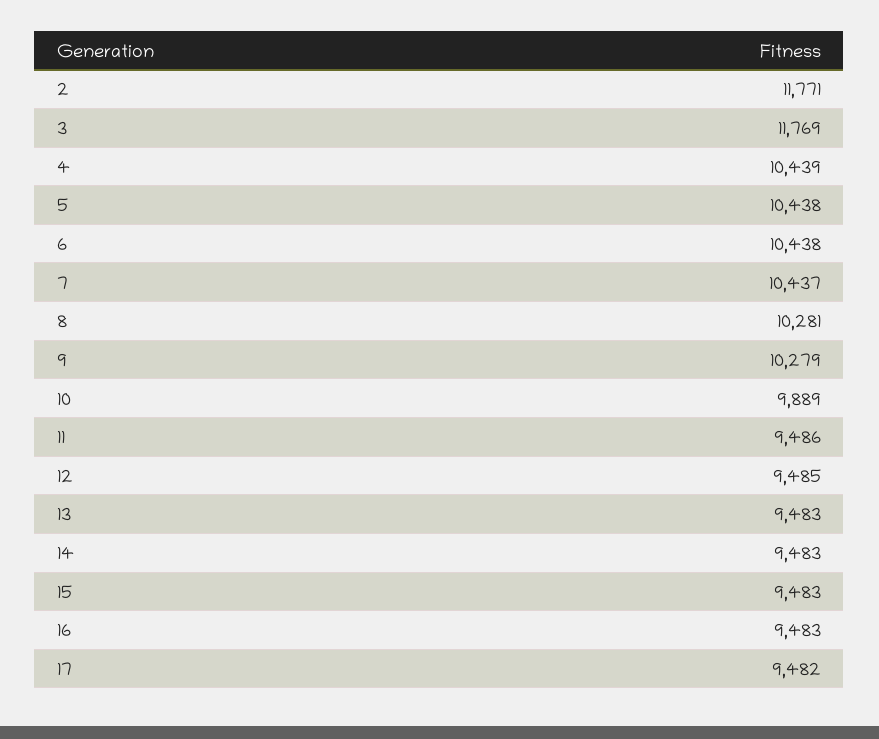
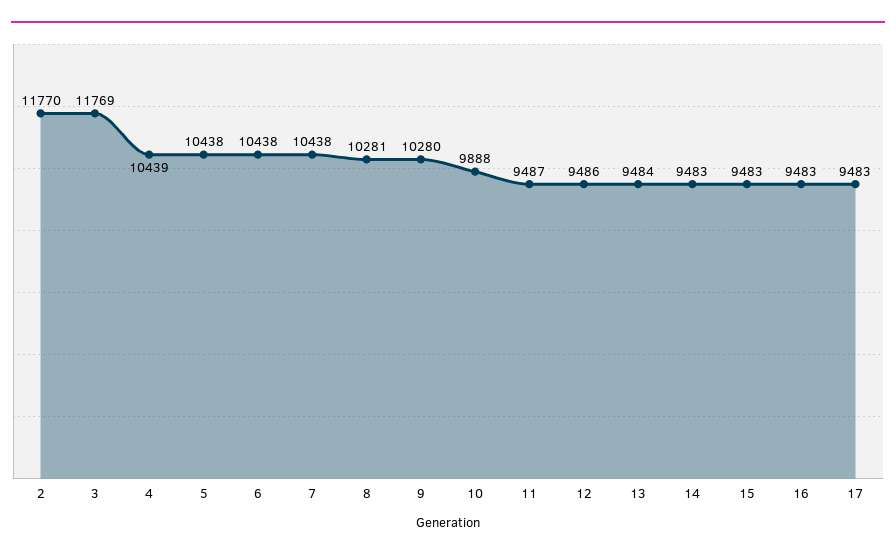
2: 11771 -> 11770
7: 10437 -> 10438
9: 10279 -> 10280
10: 9889 -> 9888
11: 9486 -> 9487
12: 9485 -> 9486
13: 9483 -> 9484
17: 9482 -> 9483

